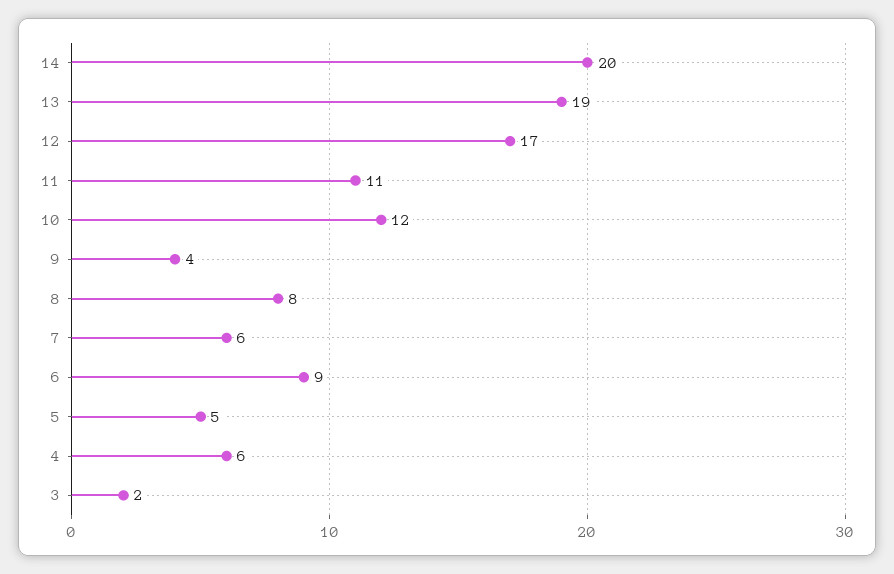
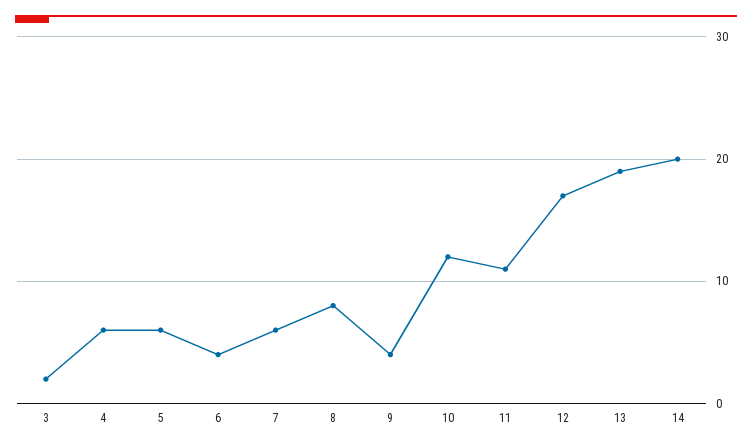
6: 9 -> 4
5: 5 -> 6

